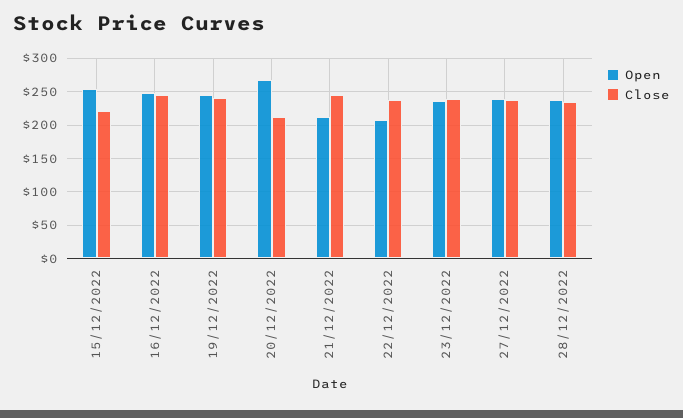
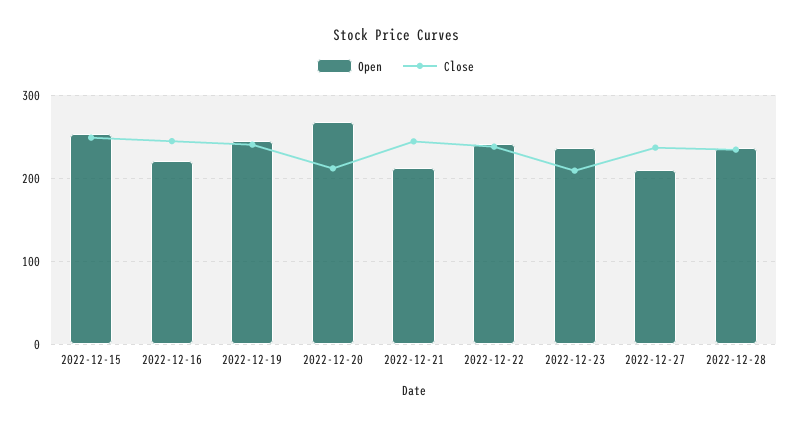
Close, 15/12/2022: 220 -> 250
Open, 16/12/2022: 250 -> 220
Open, 22/12/2022: 210 -> 240
Close, 23/12/2022: 240 -> 210
Open, 27/12/2022: 240 -> 210

